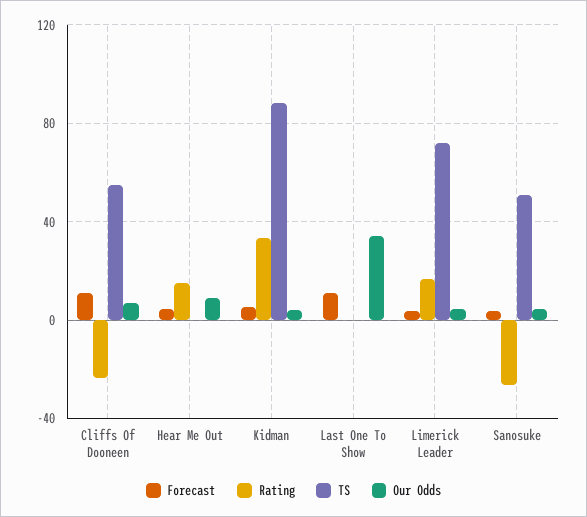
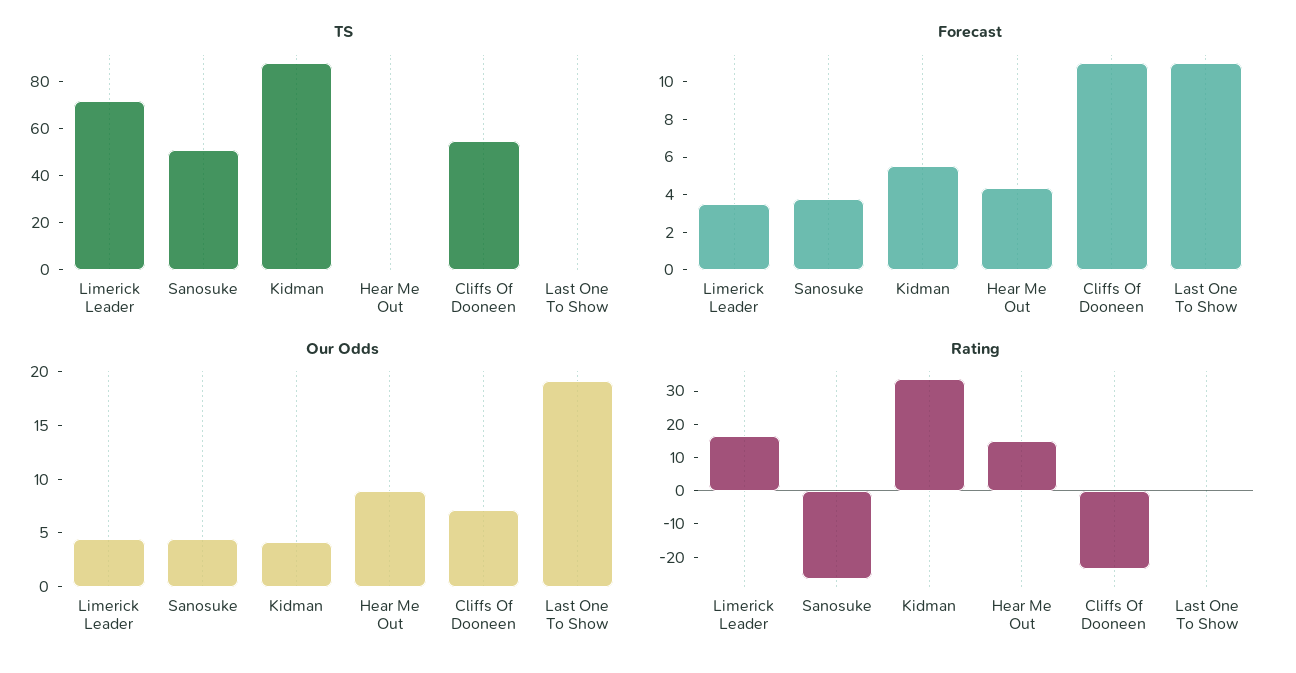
Our Odds, Last One To Show: 35 -> 19

